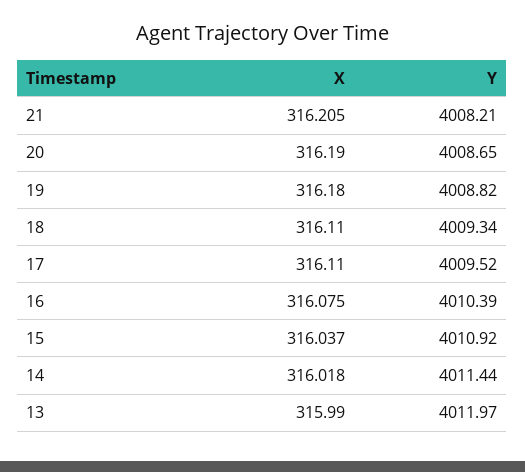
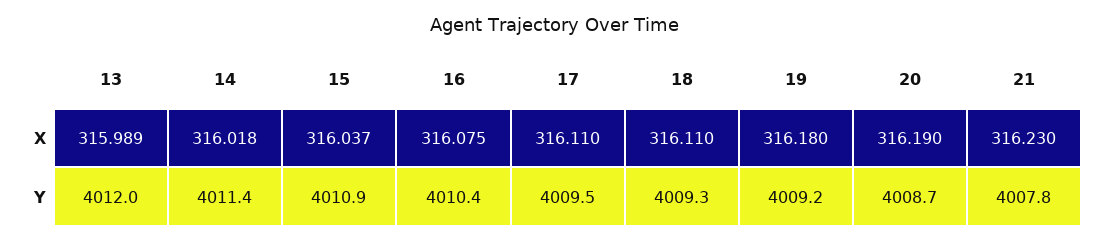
X, 21: 316.205 -> 316.23
Y, 21: 4008.21 -> 4007.8
Y, 19: 4008.82 -> 4009.2
X, 13: 315.99 -> 315.989

